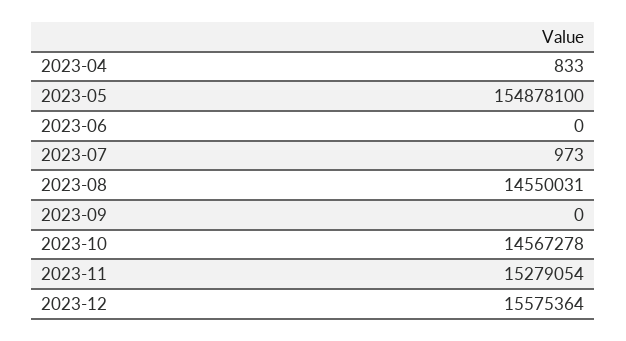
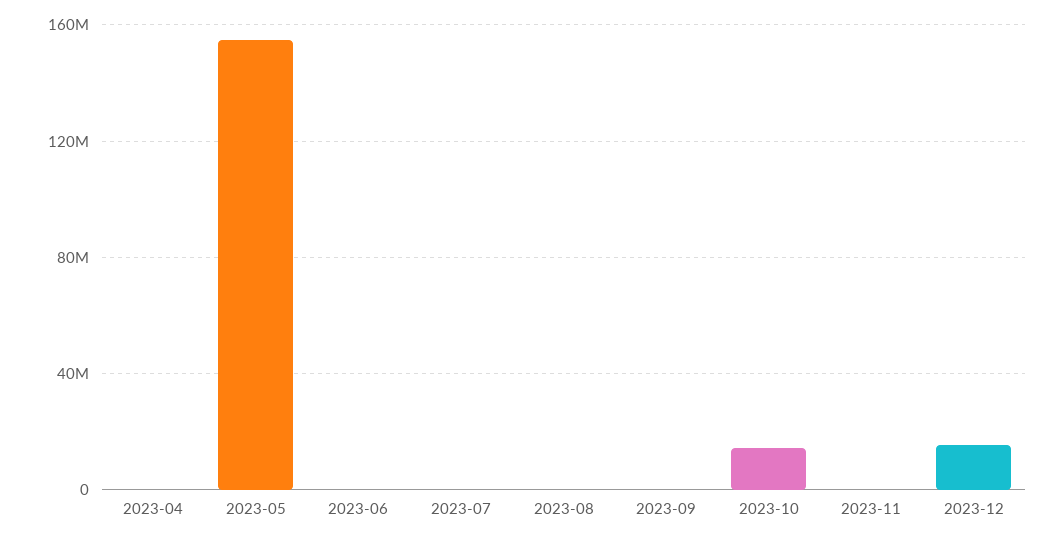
2023-08: 14550031 -> 0
2023-11: 15279054 -> 0

